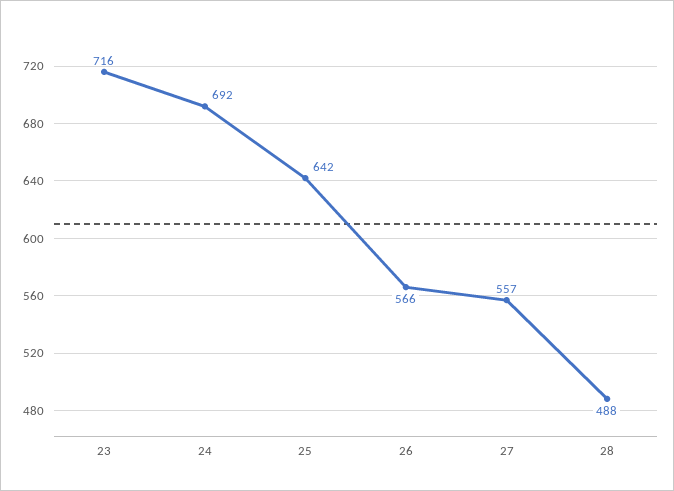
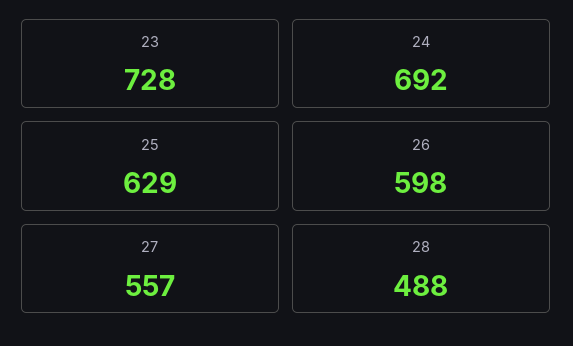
23: 716 -> 728
25: 642 -> 629
26: 566 -> 598

